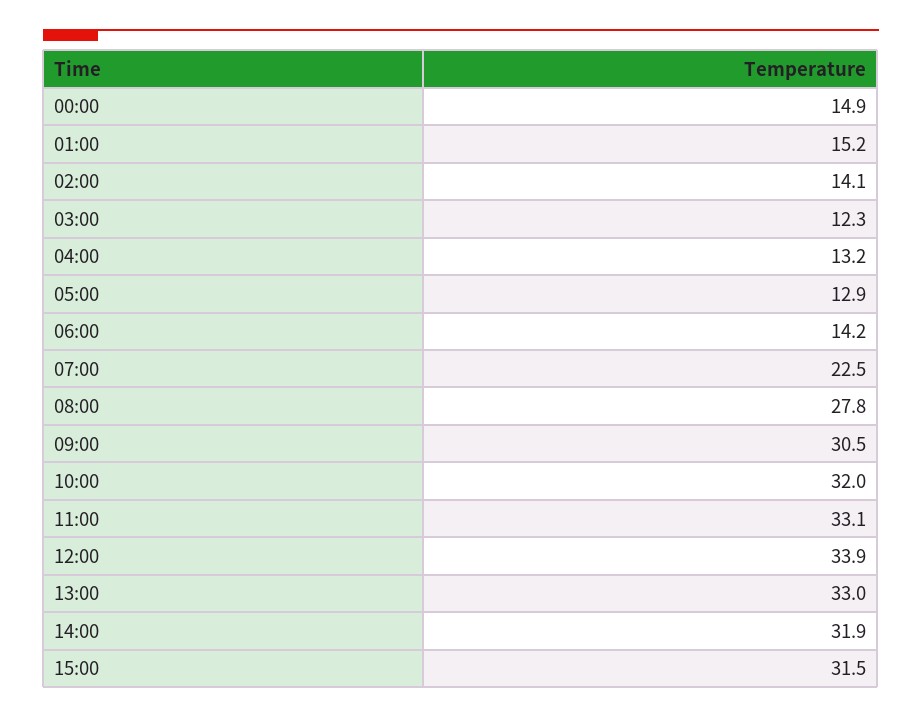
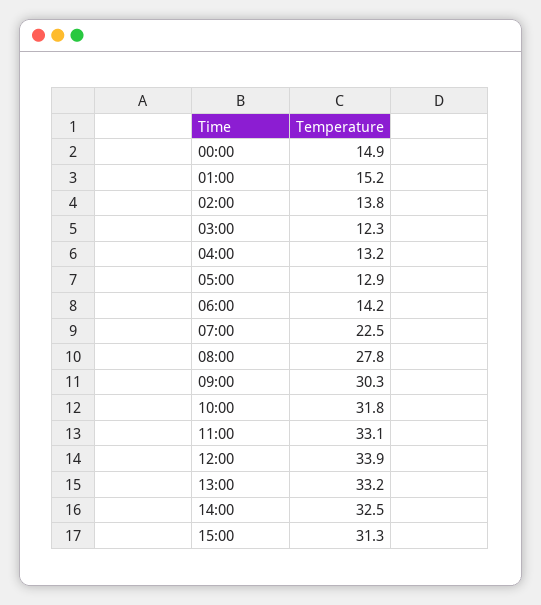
02:00: 14.1 -> 13.8
09:00: 30.5 -> 30.3
10:00: 32 -> 31.8
13:00: 33 -> 33.2
14:00: 31.9 -> 32.5
15:00: 31.5 -> 31.3

